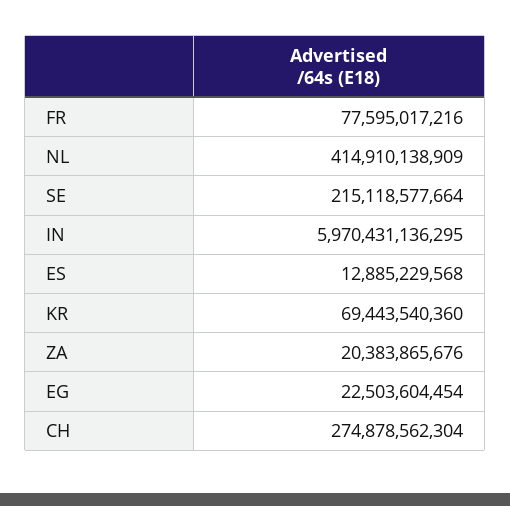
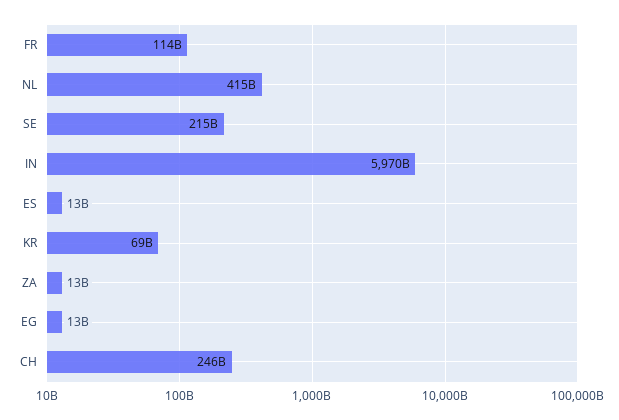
FR: 77595017216 -> 114000000000
ZA: 20383865676 -> 13000000000
EG: 22503604454 -> 13000000000
CH: 274878562304 -> 246000000000

